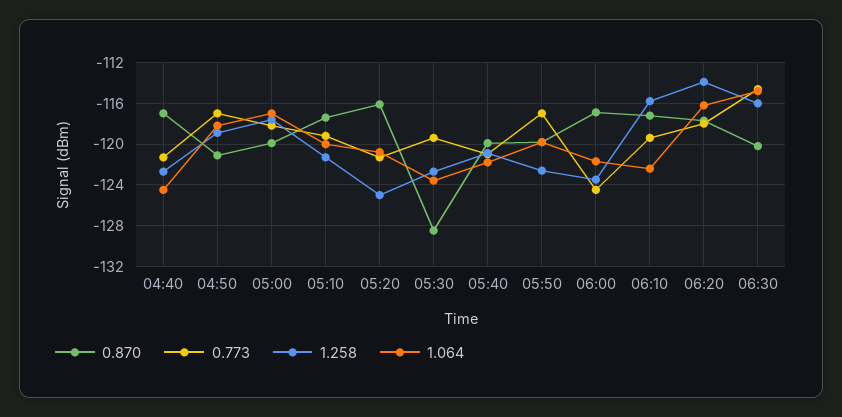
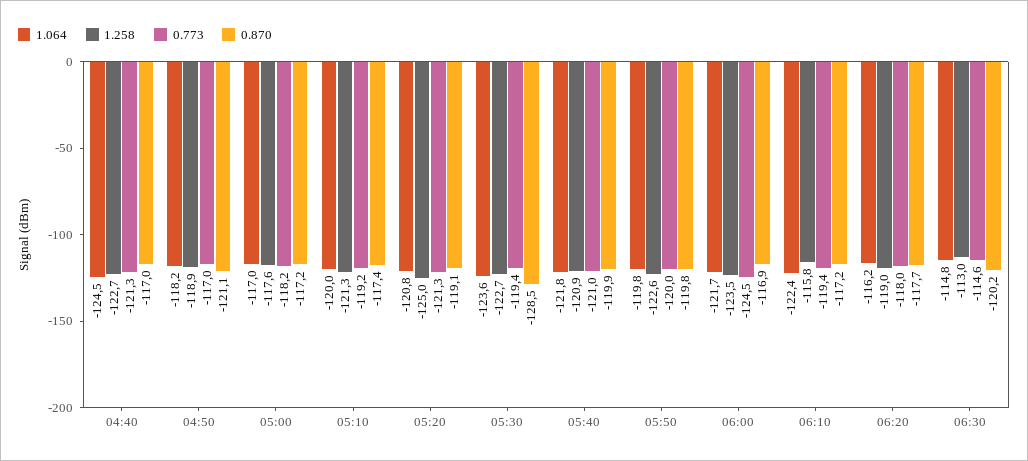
0.870, 05:00: -120 -> -117.2
0.870, 05:20: -116 -> -119.1
0.773, 05:50: -117 -> -120
1.258, 06:20: -114 -> -119
1.258, 06:30: -116 -> -113

